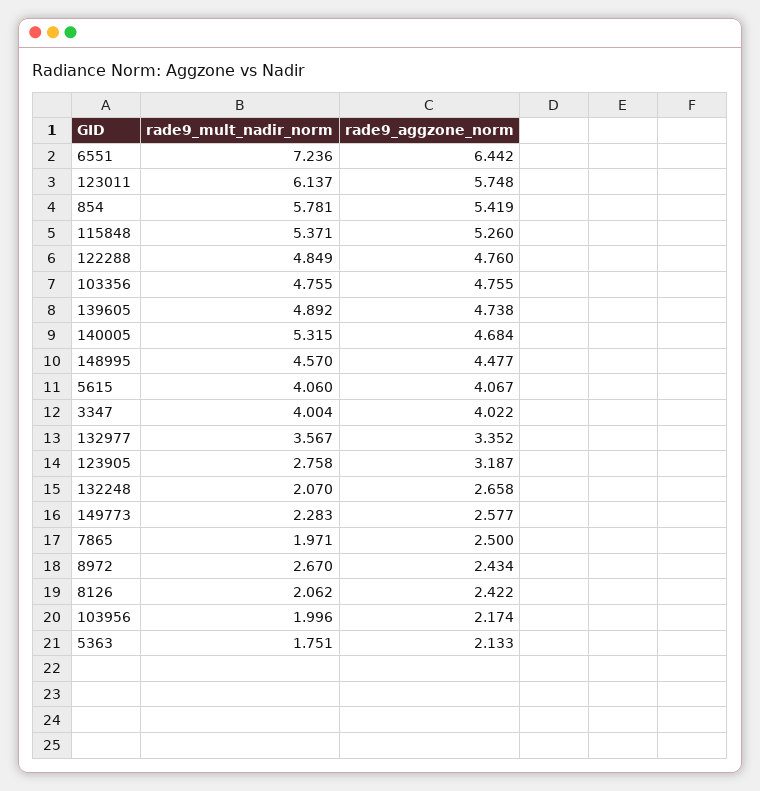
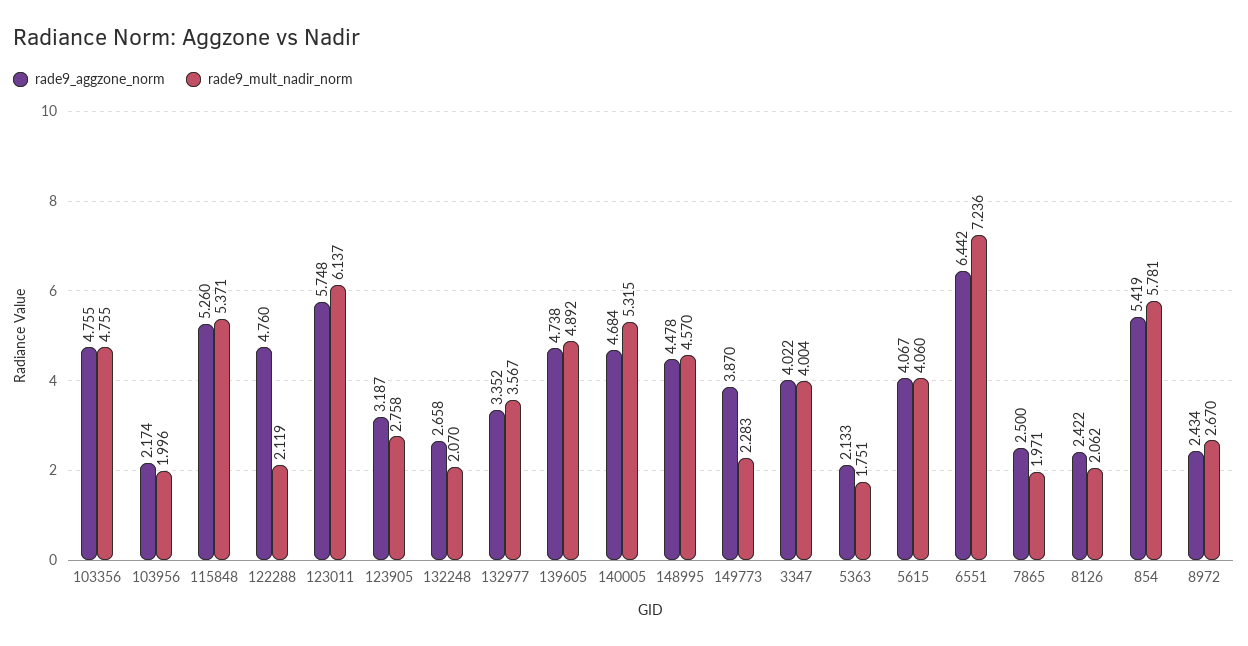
rade9_mult_nadir_norm, 122288: 4.849 -> 2.119
rade9_aggzone_norm, 148995: 4.477 -> 4.478
rade9_aggzone_norm, 149773: 2.577 -> 3.87

